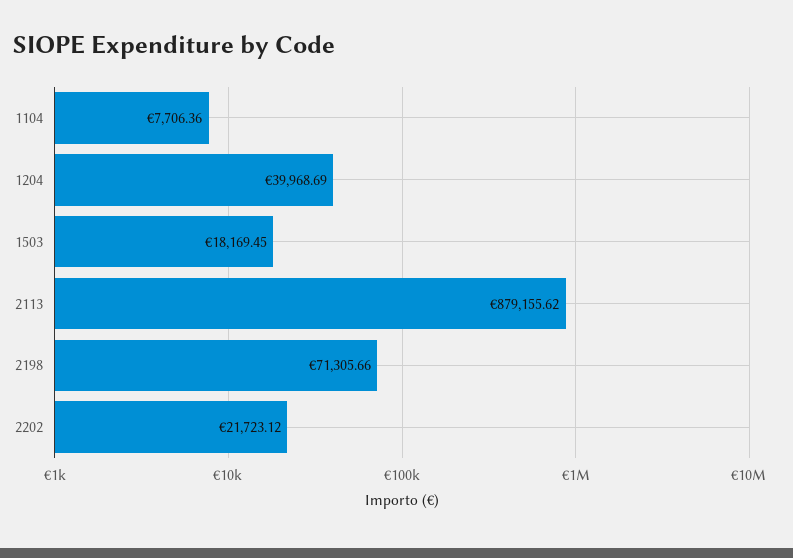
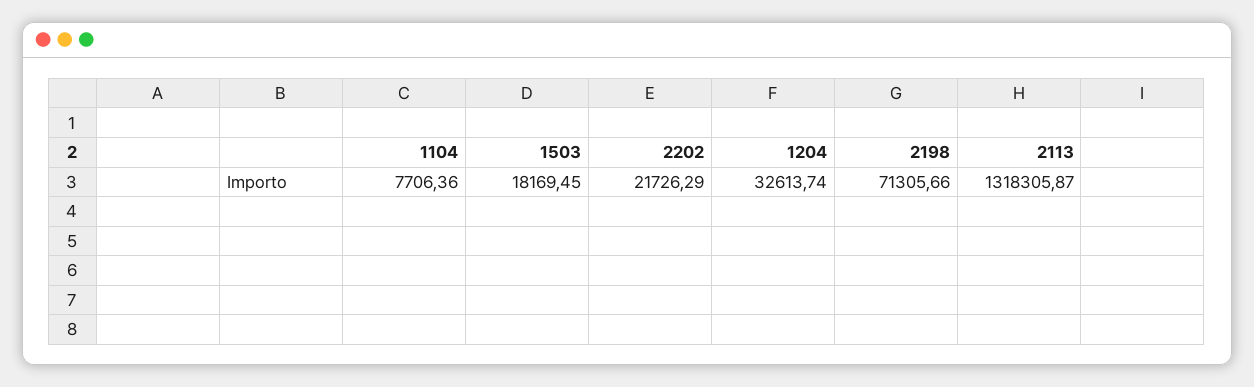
1204: 39968.69 -> 32613.74
2113: 879155.62 -> 1318305.87
2202: 21723.12 -> 21726.29

